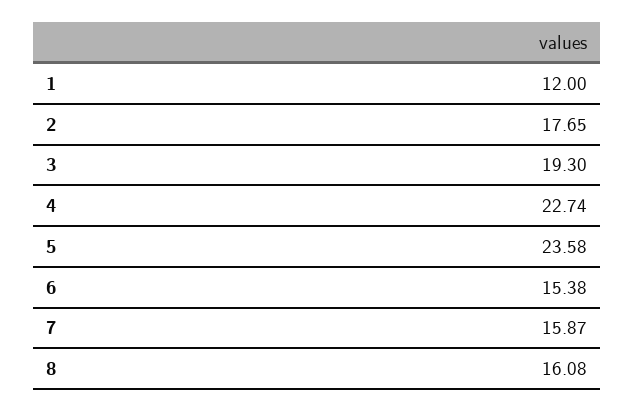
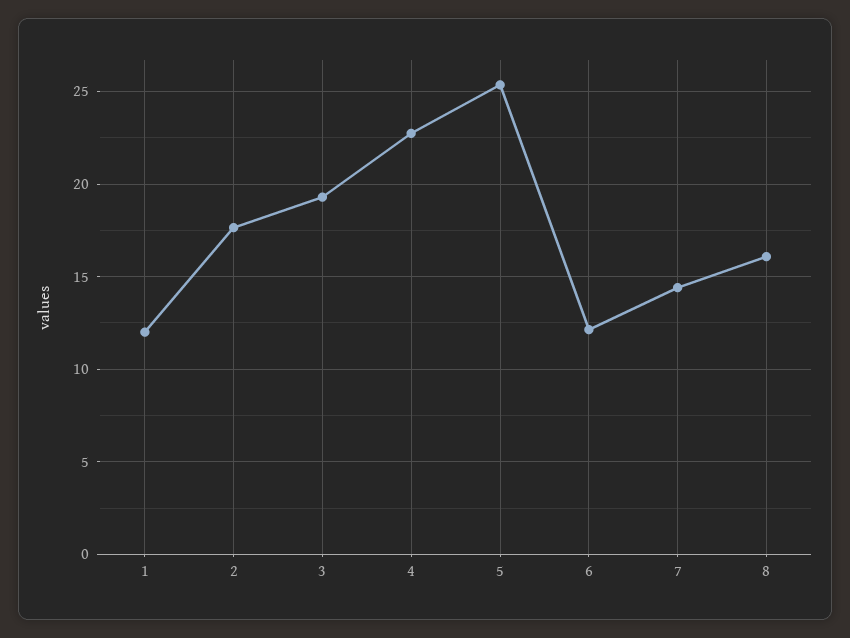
5: 23.58 -> 25.5
6: 15.38 -> 12
7: 15.87 -> 14.5

